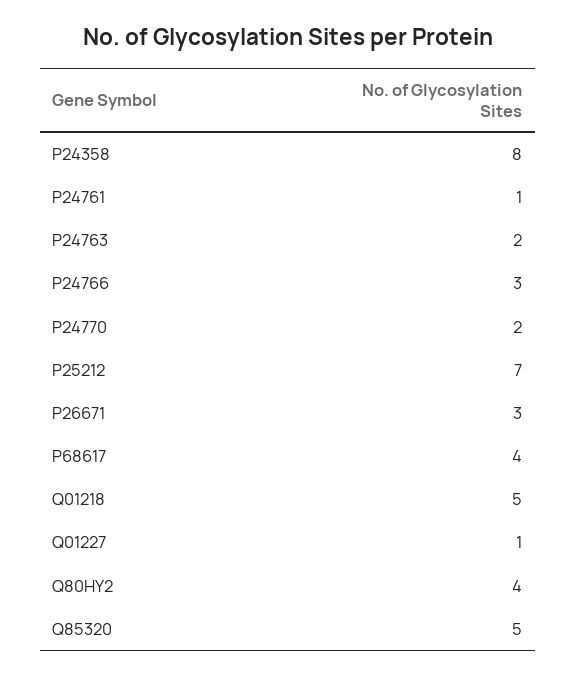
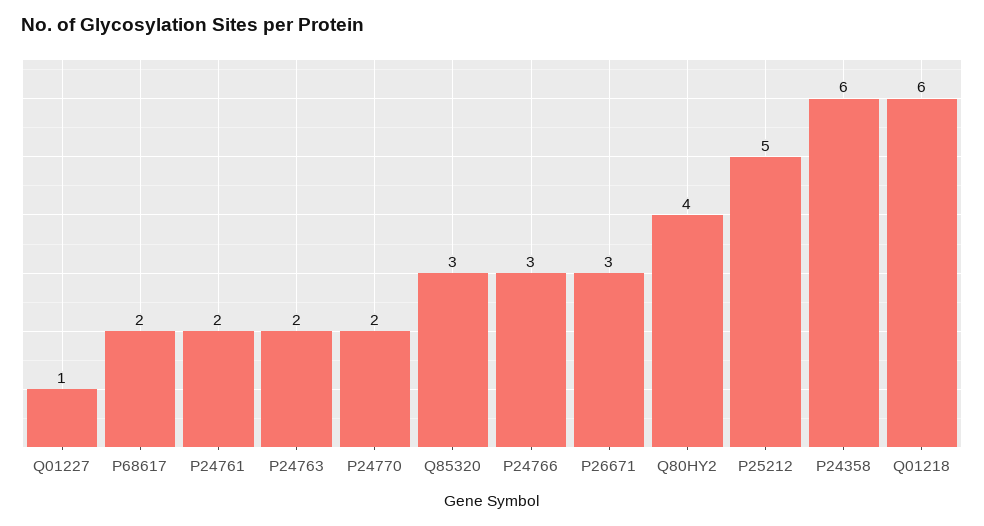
P24358: 8 -> 6
P24761: 1 -> 2
P25212: 7 -> 5
P68617: 4 -> 2
Q01218: 5 -> 6
Q85320: 5 -> 3

